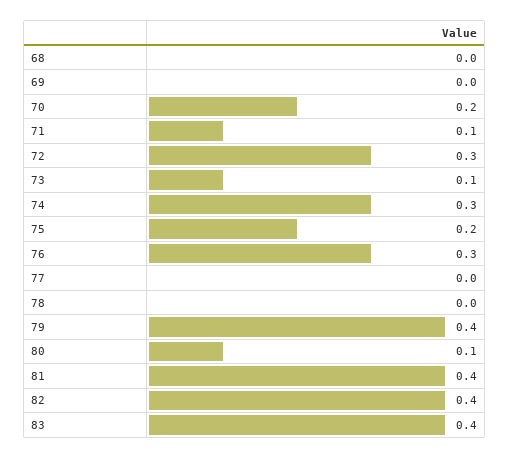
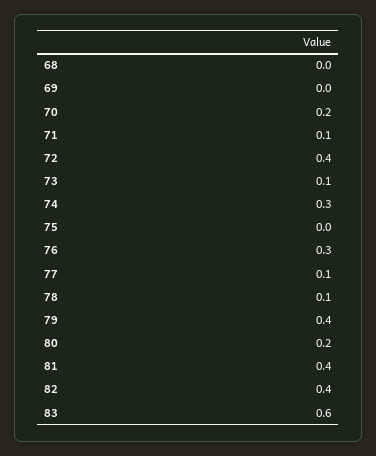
72: 0.3 -> 0.4
75: 0.2 -> 0
77: 0 -> 0.1
78: 0 -> 0.1
80: 0.1 -> 0.2
83: 0.4 -> 0.6

